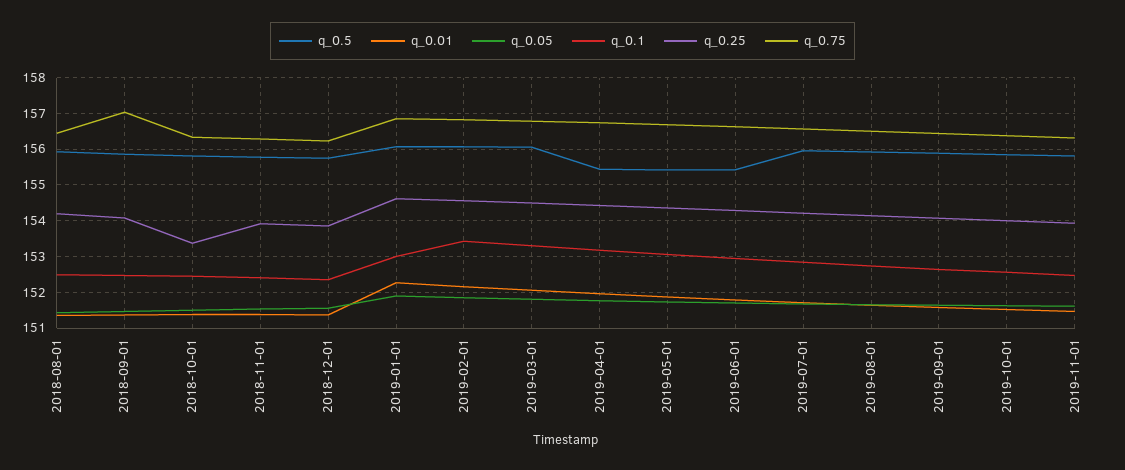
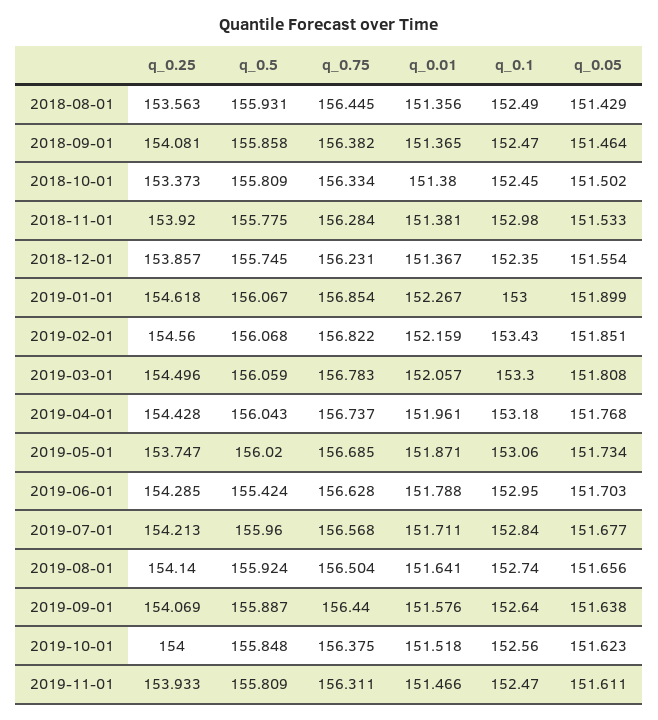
q_0.25, 2018-08-01: 154.2 -> 153.563
q_0.75, 2018-09-01: 157 -> 156.382
q_0.1, 2018-11-01: 152.4 -> 152.98
q_0.5, 2019-04-01: 155.4 -> 156.043
q_0.5, 2019-05-01: 155.4 -> 156.02
q_0.25, 2019-05-01: 154.4 -> 153.747

